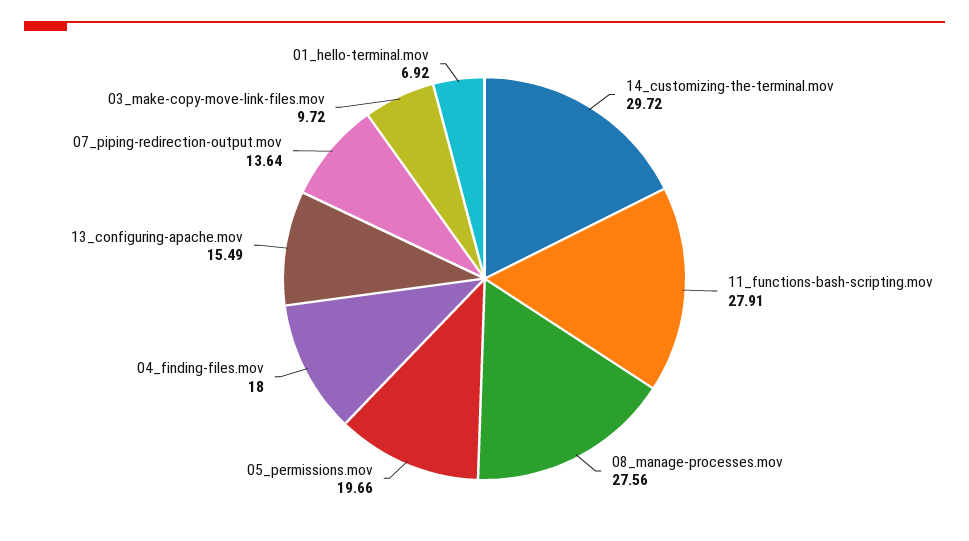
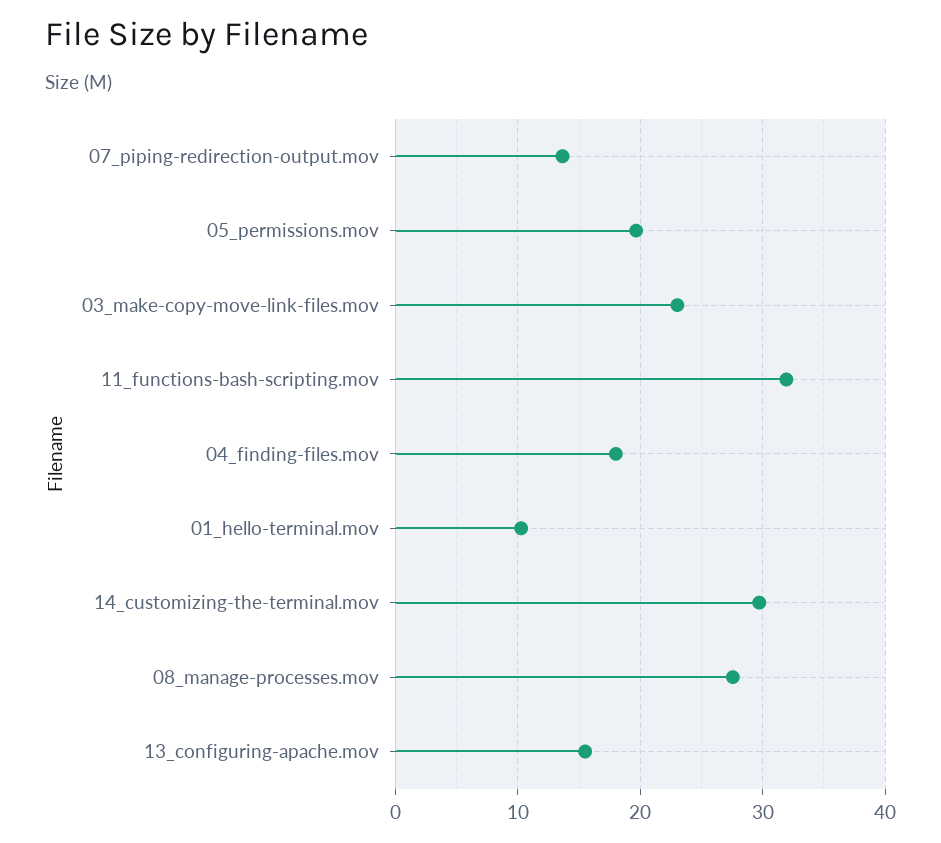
11_functions-bash-scripting.mov: 27.91 -> 32
03_make-copy-move-link-files.mov: 9.72 -> 23
01_hello-terminal.mov: 6.92 -> 10

